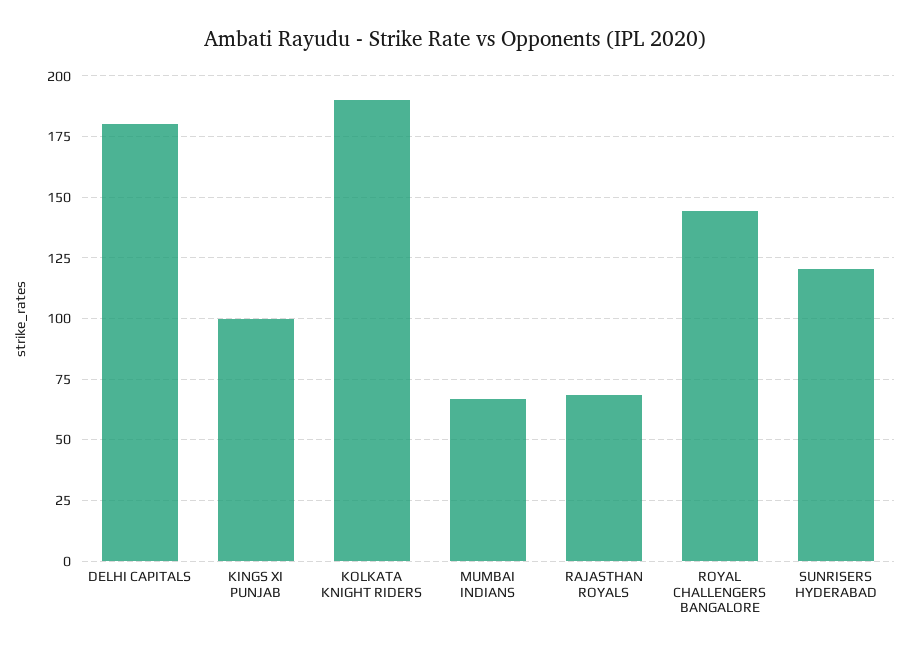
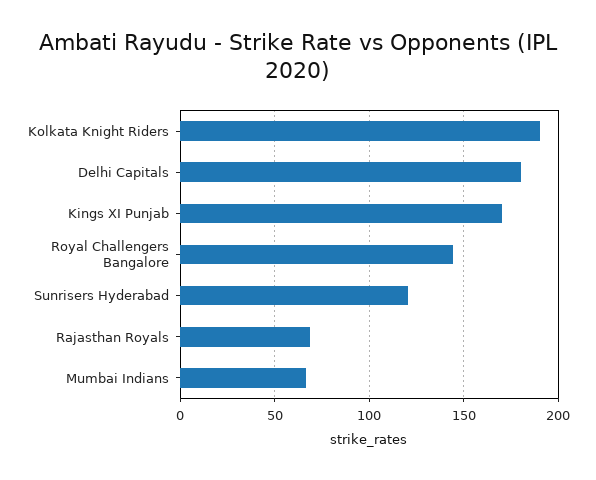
KINGS XI PUNJAB: 100 -> 170

